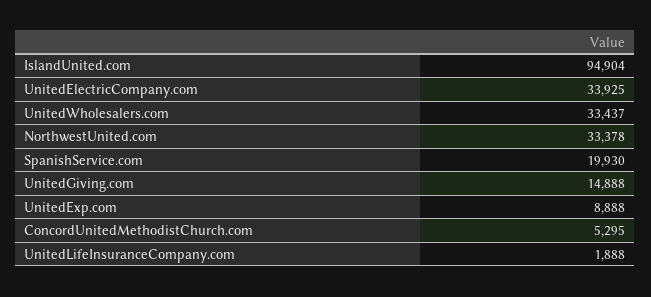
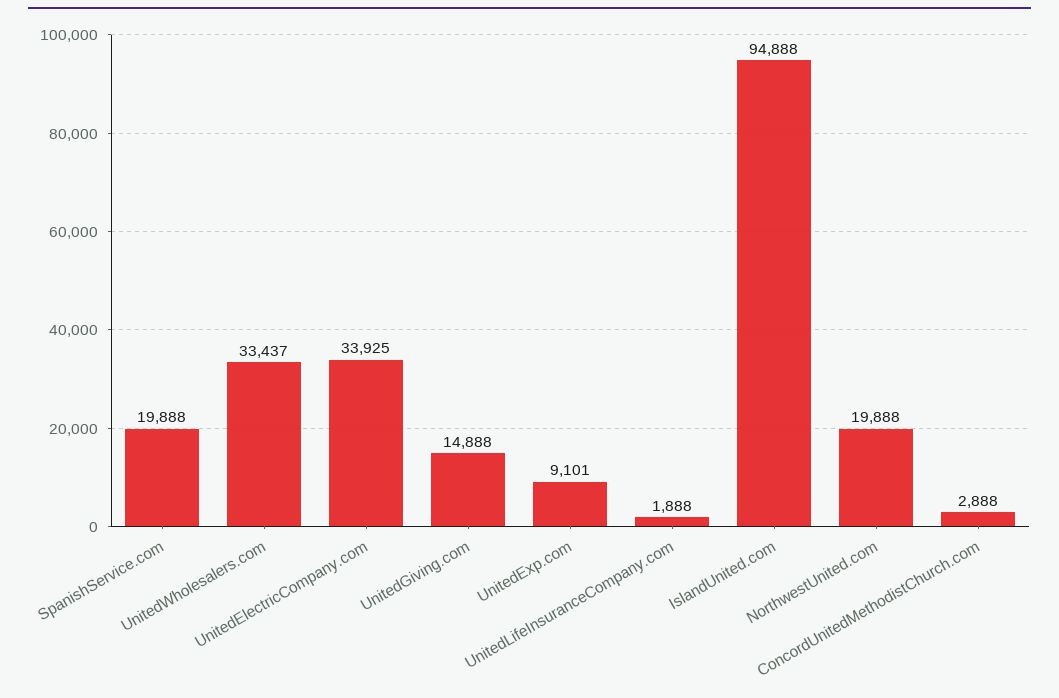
IslandUnited.com: 94904 -> 94888
NorthwestUnited.com: 33378 -> 19888
SpanishService.com: 19930 -> 19888
UnitedExp.com: 8888 -> 9101
ConcordUnitedMethodistChurch.com: 5295 -> 2888

